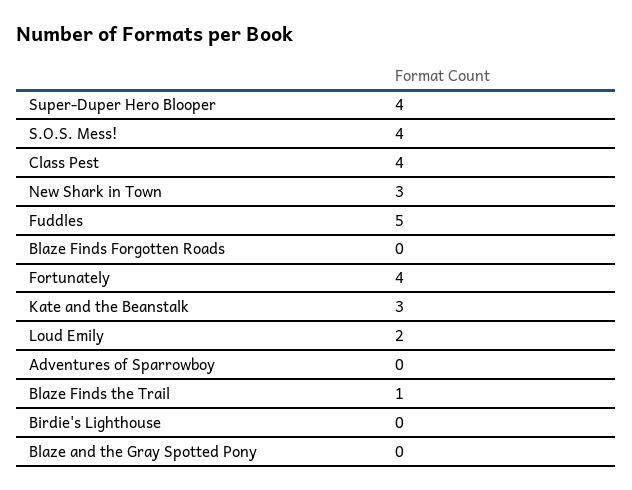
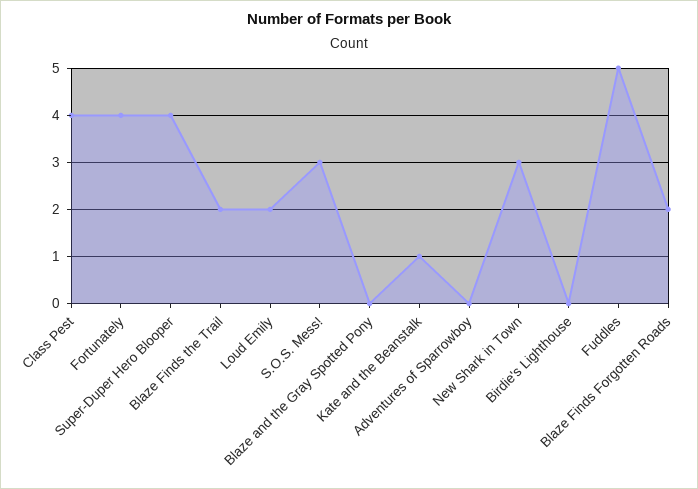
S.O.S. Mess!: 4 -> 3
Blaze Finds Forgotten Roads: 0 -> 2
Kate and the Beanstalk: 3 -> 1
Blaze Finds the Trail: 1 -> 2

